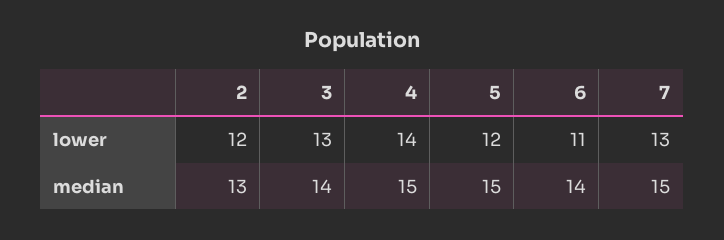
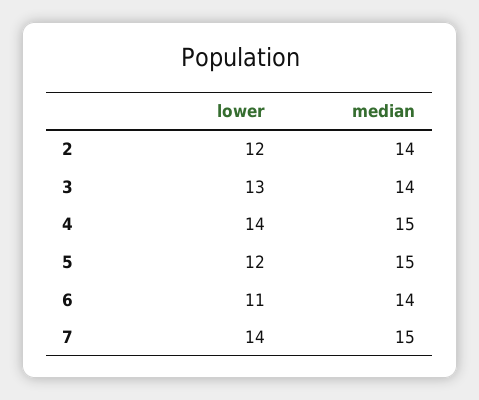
7, lower: 13 -> 14
2, median: 13 -> 14

